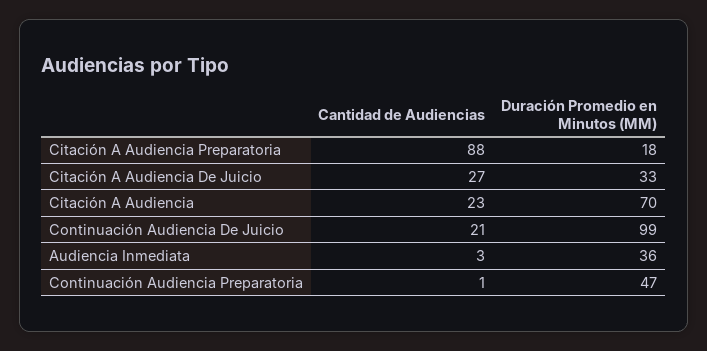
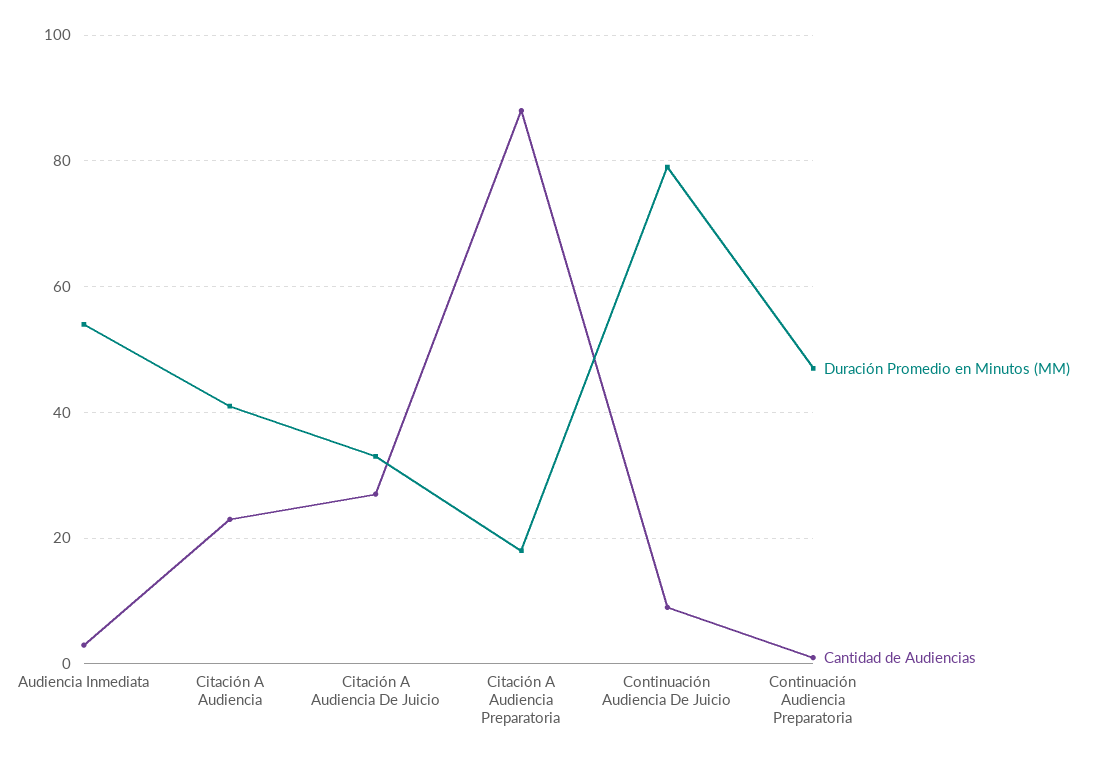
Duración Promedio en Minutos (MM), Citación A Audiencia: 70 -> 40
Cantidad de Audiencias, Continuación Audiencia De Juicio: 21 -> 10
Duración Promedio en Minutos (MM), Continuación Audiencia De Juicio: 99 -> 80
Duración Promedio en Minutos (MM), Audiencia Inmediata: 36 -> 55

